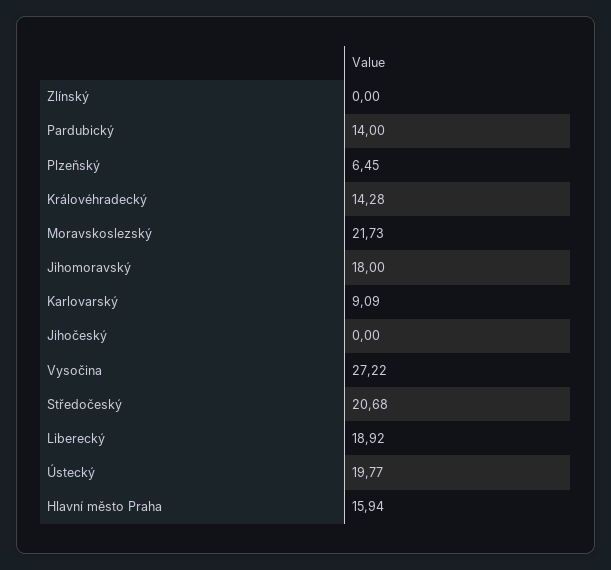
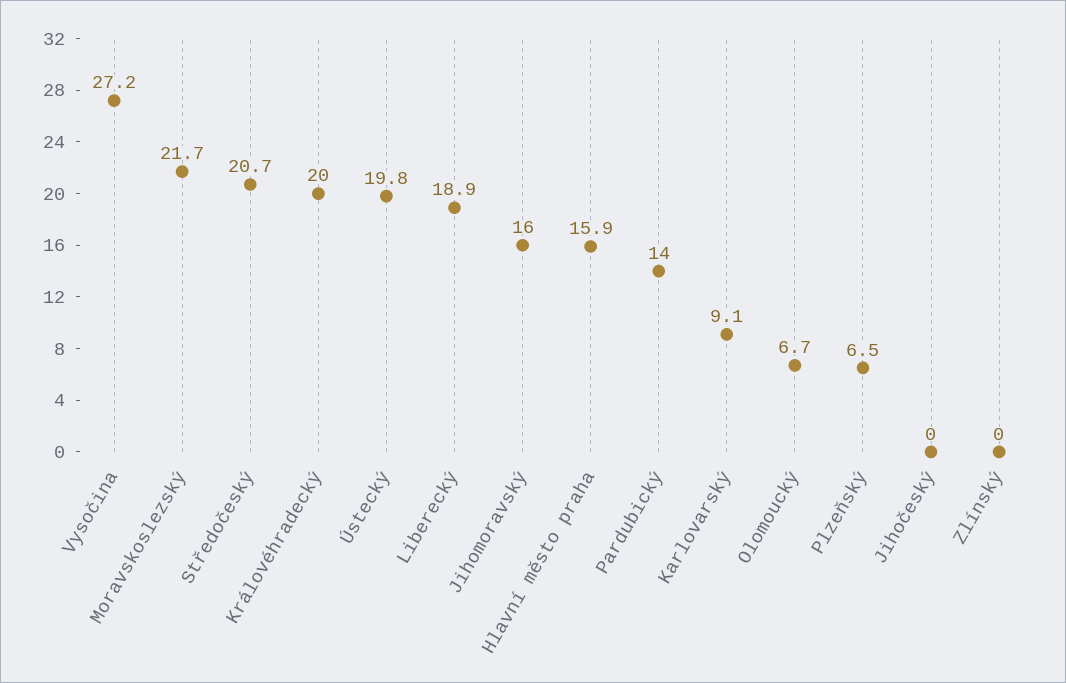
Královéhradecký: 14.28 -> 20
Jihomoravský: 18 -> 16
Olomoucký: none -> 6.7

